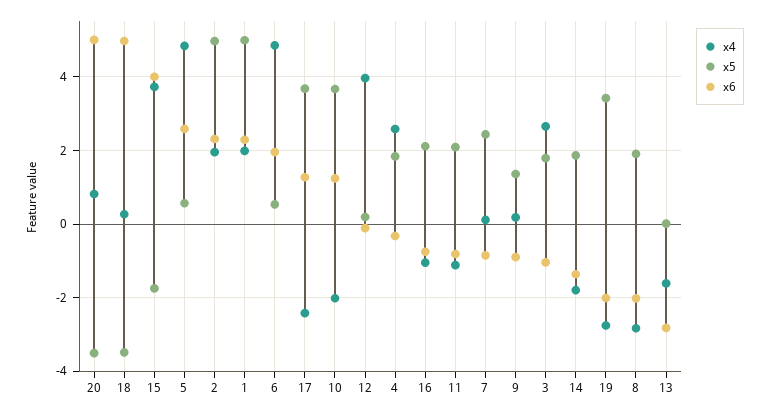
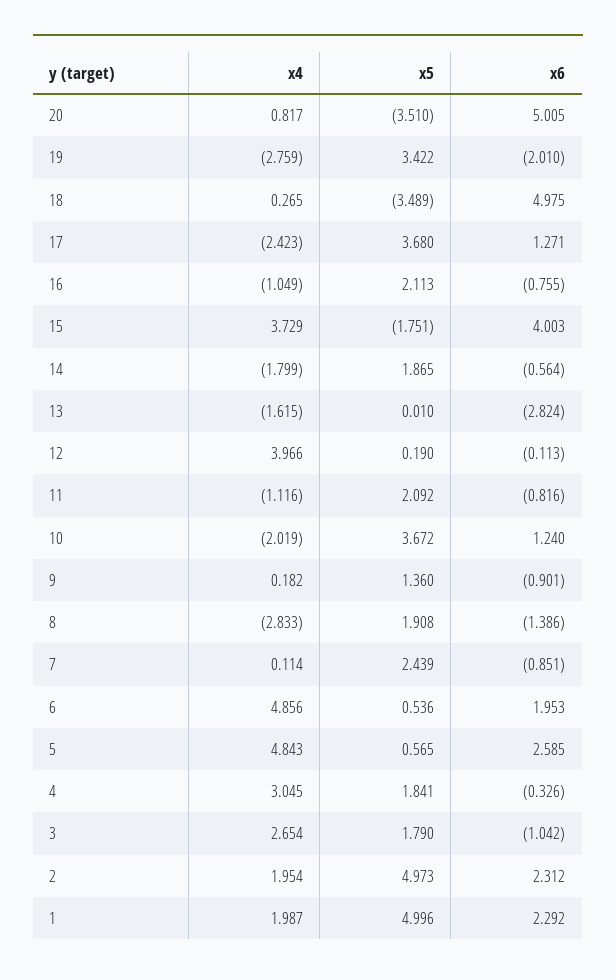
x4, 4: 2.6 -> 3.045
x6, 14: -1.4 -> -0.564
x6, 8: -2 -> -1.386

